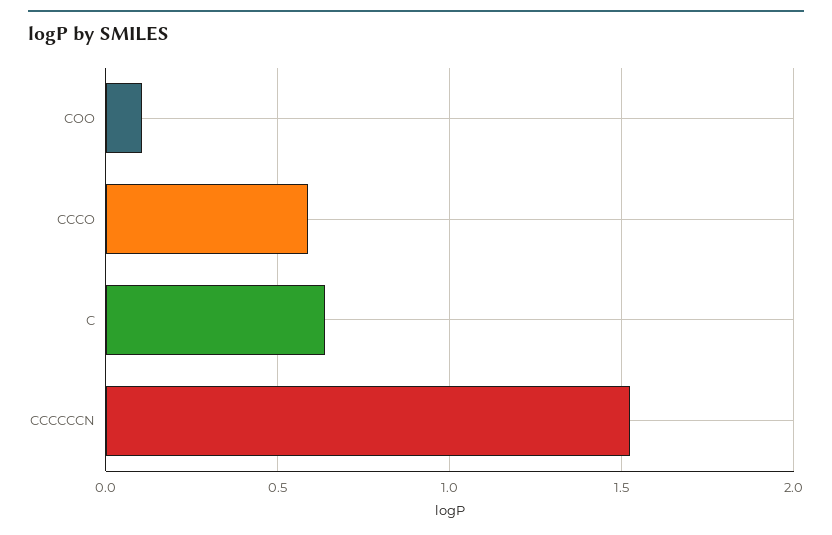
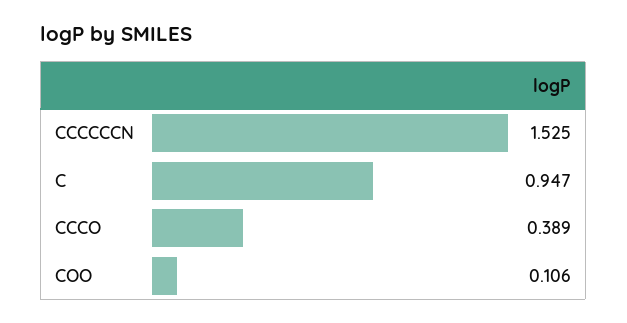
CCCO: 0.6 -> 0.389
C: 0.65 -> 0.947

